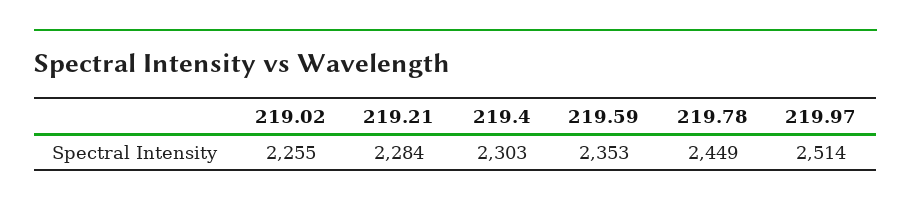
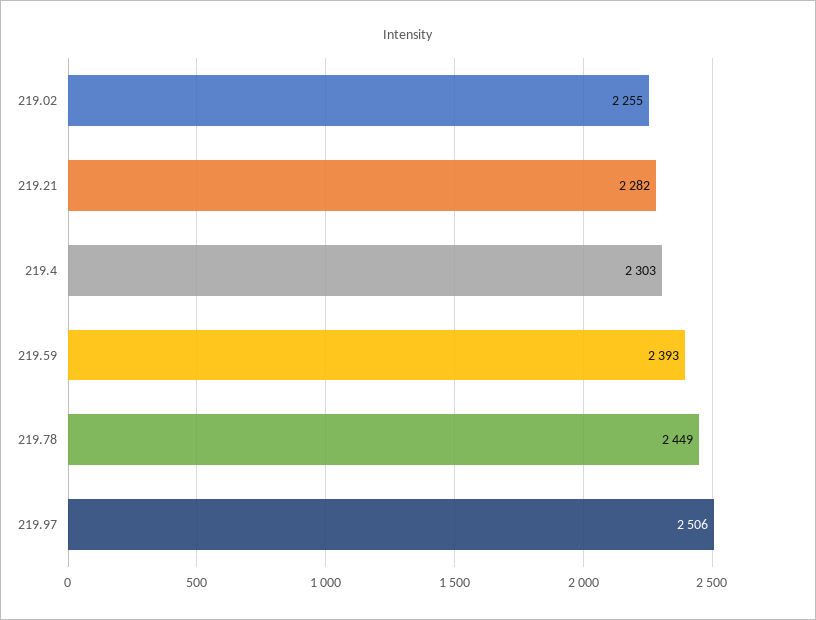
219.21: 2284 -> 2282
219.59: 2353 -> 2393
219.97: 2514 -> 2506

